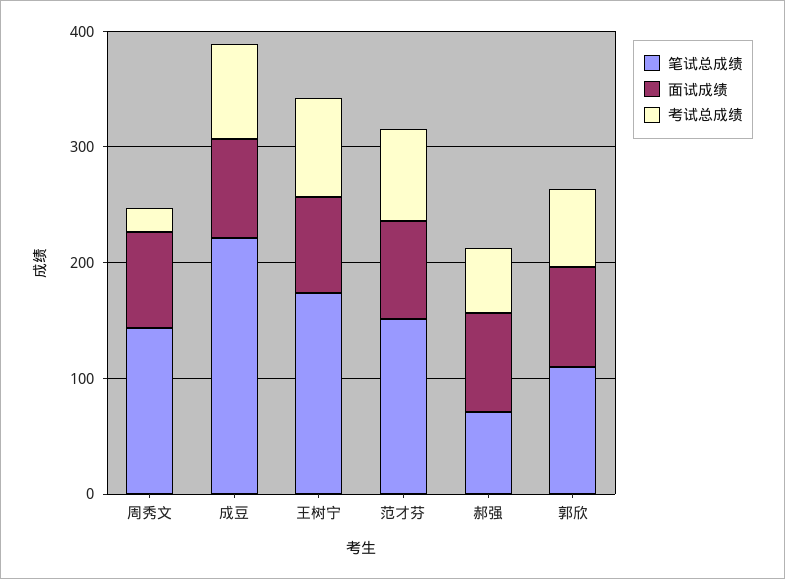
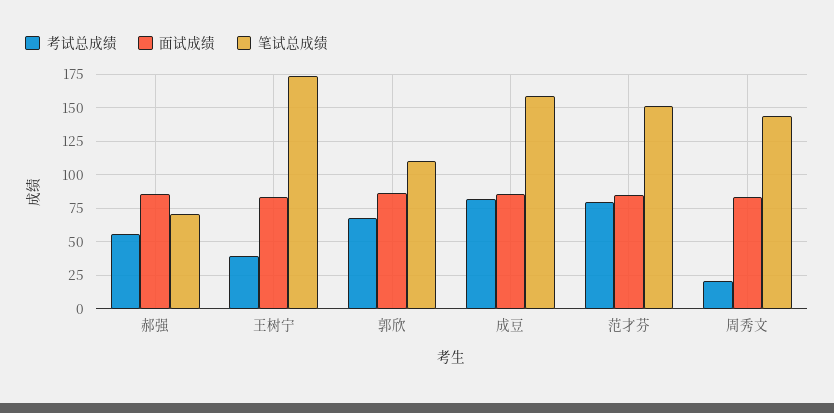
笔试总成绩, 成豆: 220 -> 160
考试总成绩, 王树宁: 80 -> 40

